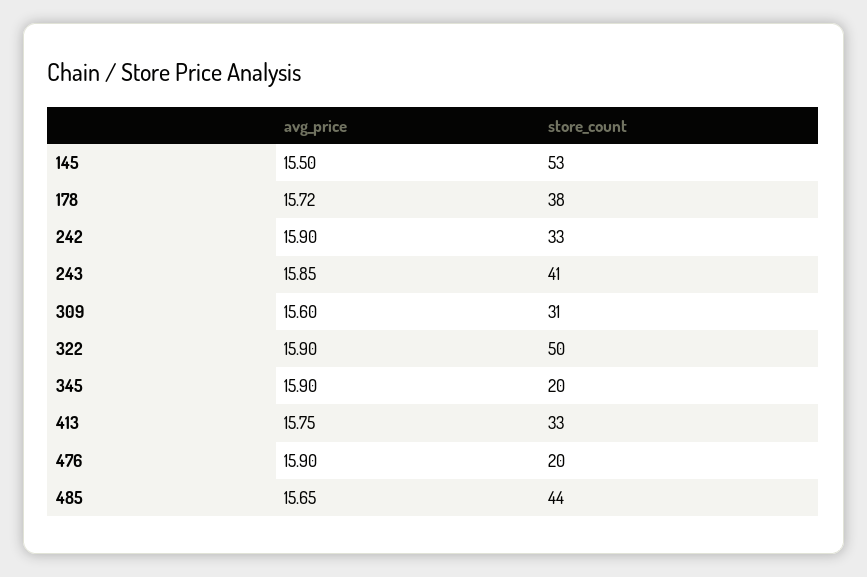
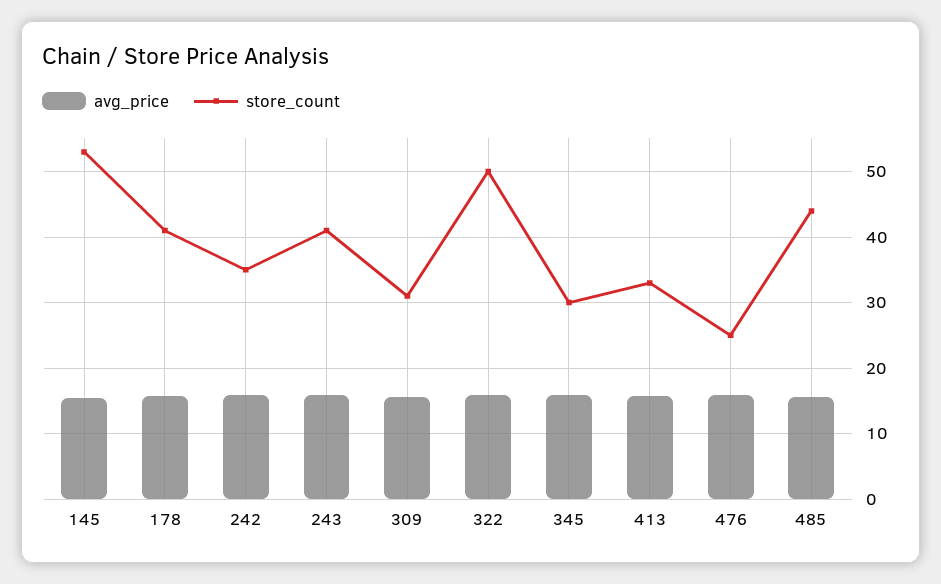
store_count, 178: 38 -> 41
store_count, 242: 33 -> 35
store_count, 345: 20 -> 30
store_count, 476: 20 -> 25

